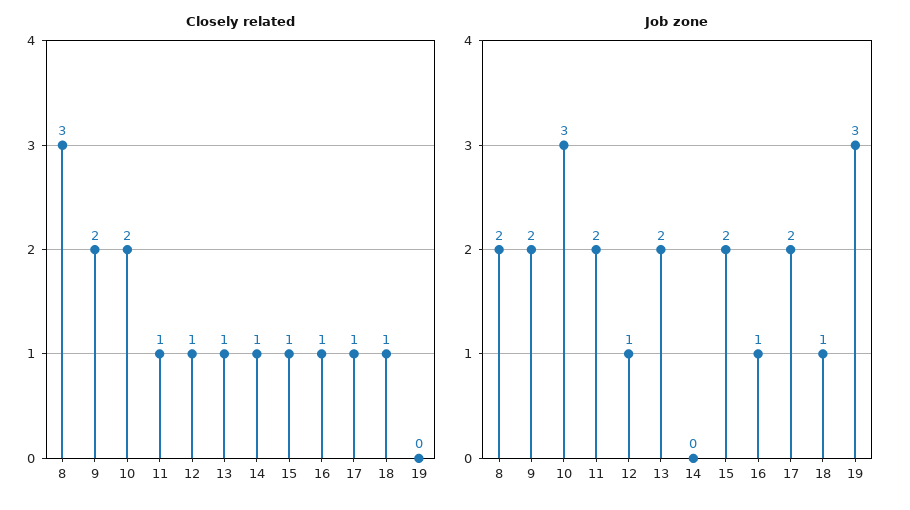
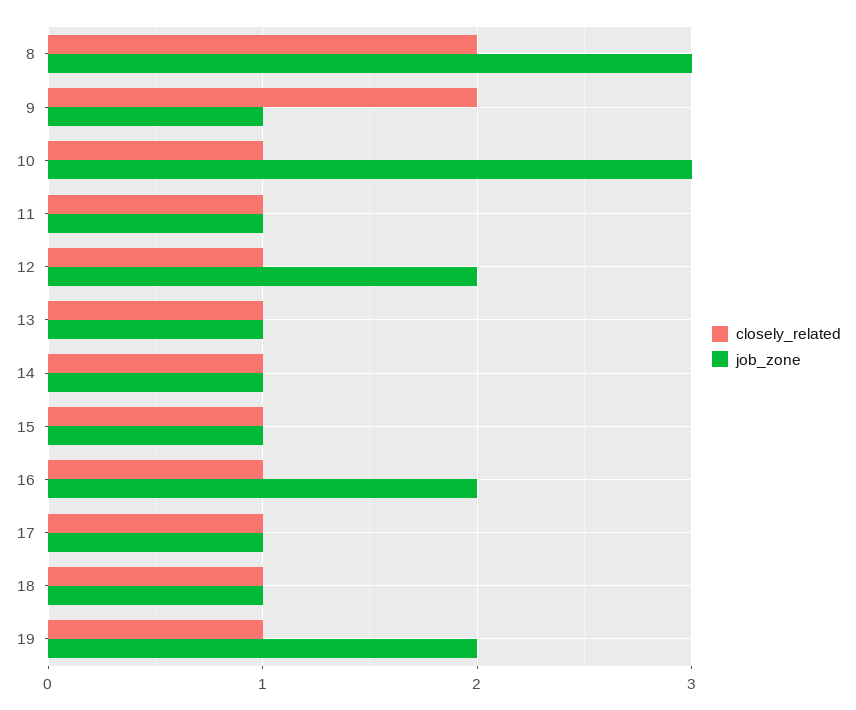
Closely related, 8: 3 -> 2
Closely related, 10: 2 -> 1
Closely related, 19: 0 -> 1
Job zone, 8: 2 -> 3
Job zone, 9: 2 -> 1
Job zone, 11: 2 -> 1
Job zone, 12: 1 -> 2
Job zone, 13: 2 -> 1
Job zone, 14: 0 -> 1
Job zone, 15: 2 -> 1
Job zone, 16: 1 -> 2
Job zone, 17: 2 -> 1
Job zone, 19: 3 -> 2

